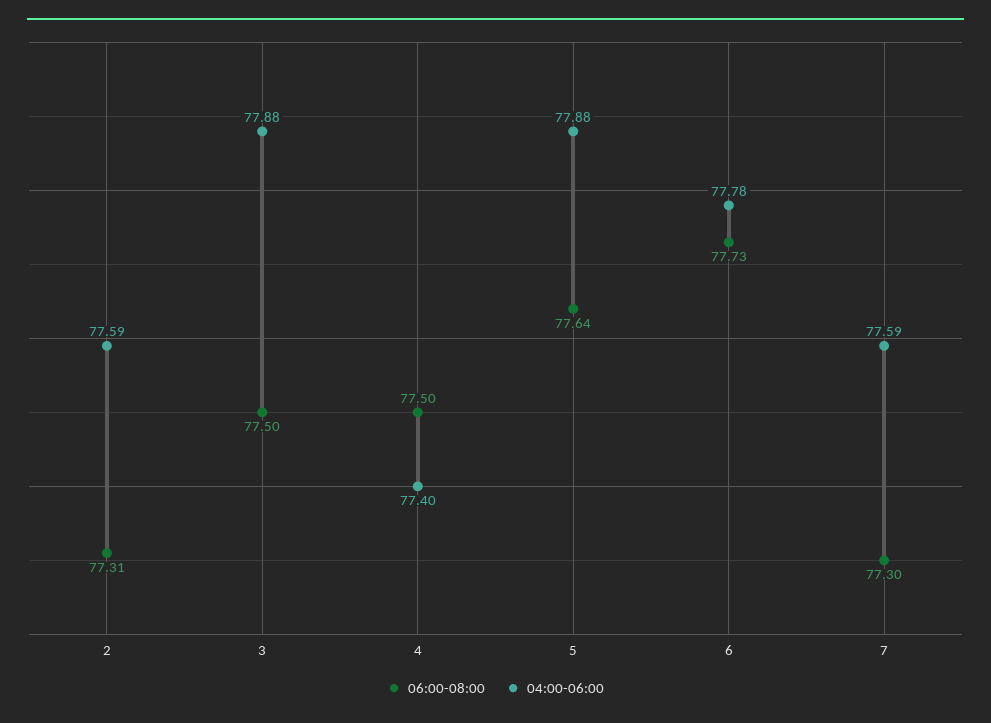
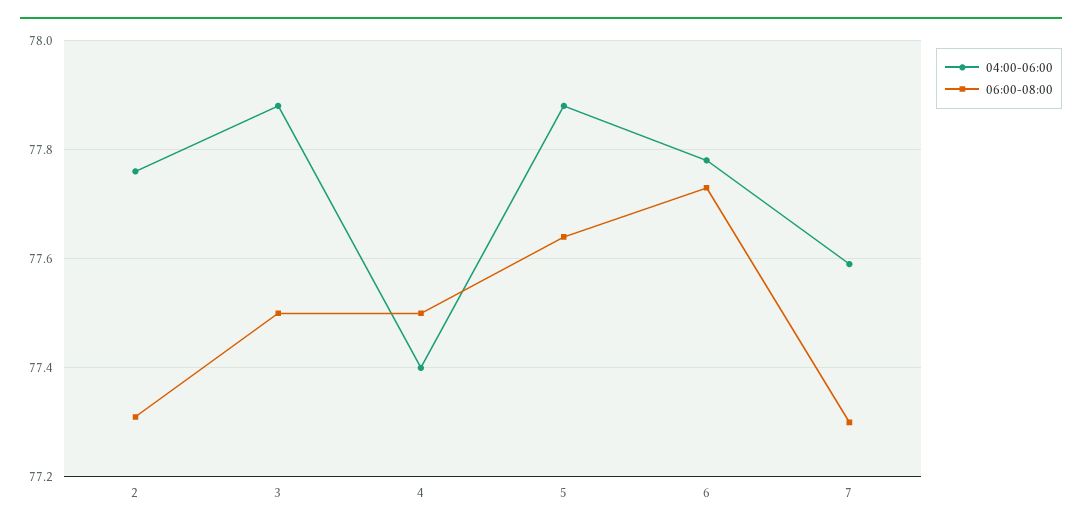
04:00-06:00, 2: 77.59 -> 77.75

